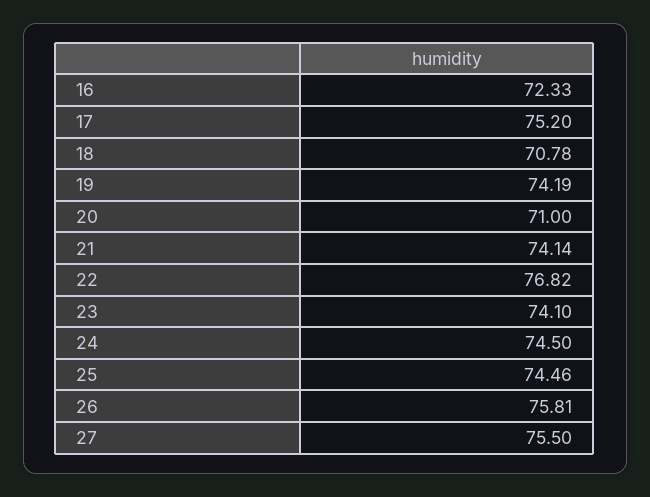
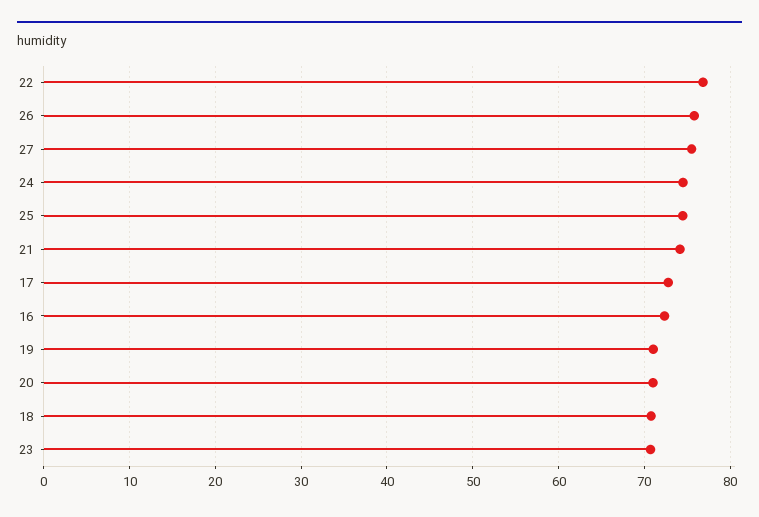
17: 75.2 -> 73
19: 74.19 -> 71
23: 74.1 -> 71

